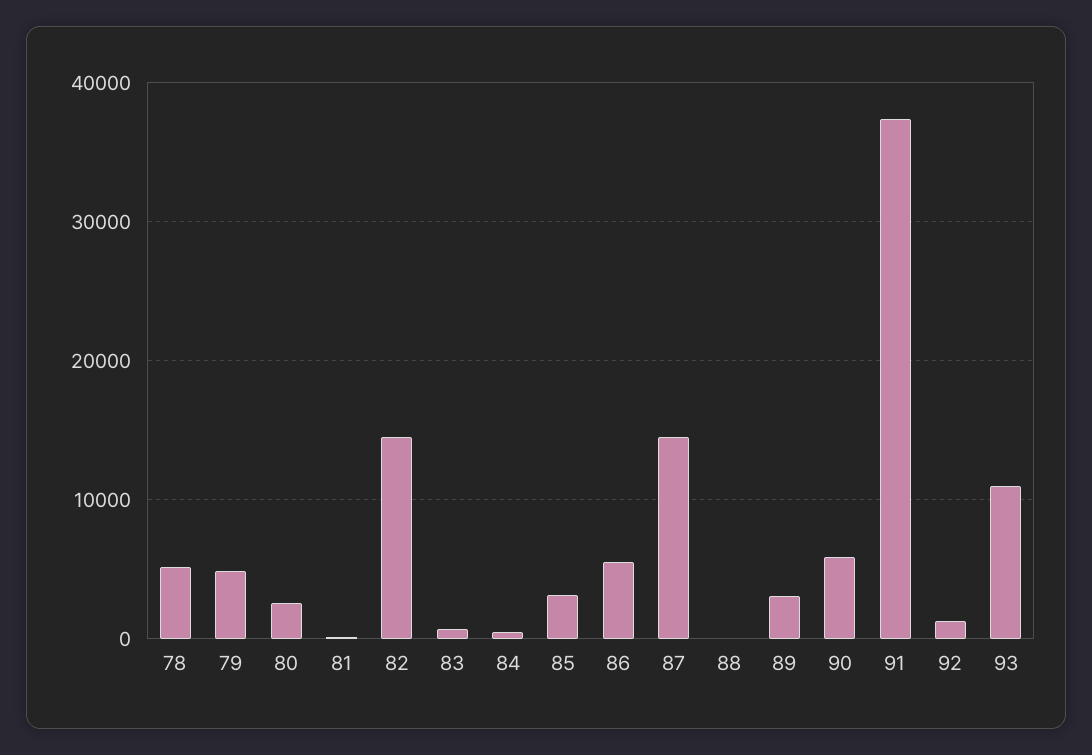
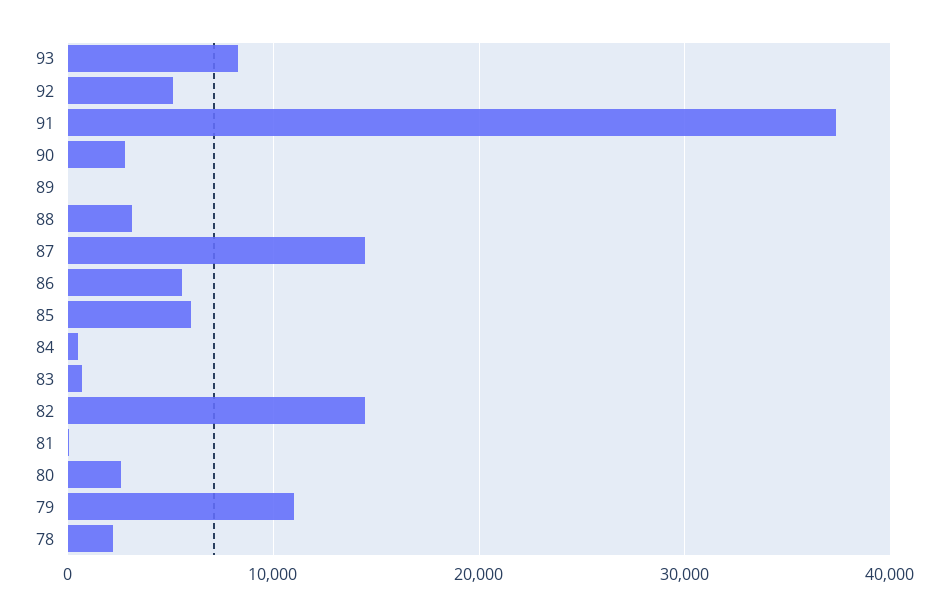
78: 5000 -> 2000
79: 5000 -> 11000
85: 3000 -> 6000
88: 0 -> 3000
89: 3000 -> 0
90: 6000 -> 3000
92: 1000 -> 5000
93: 11000 -> 8000

